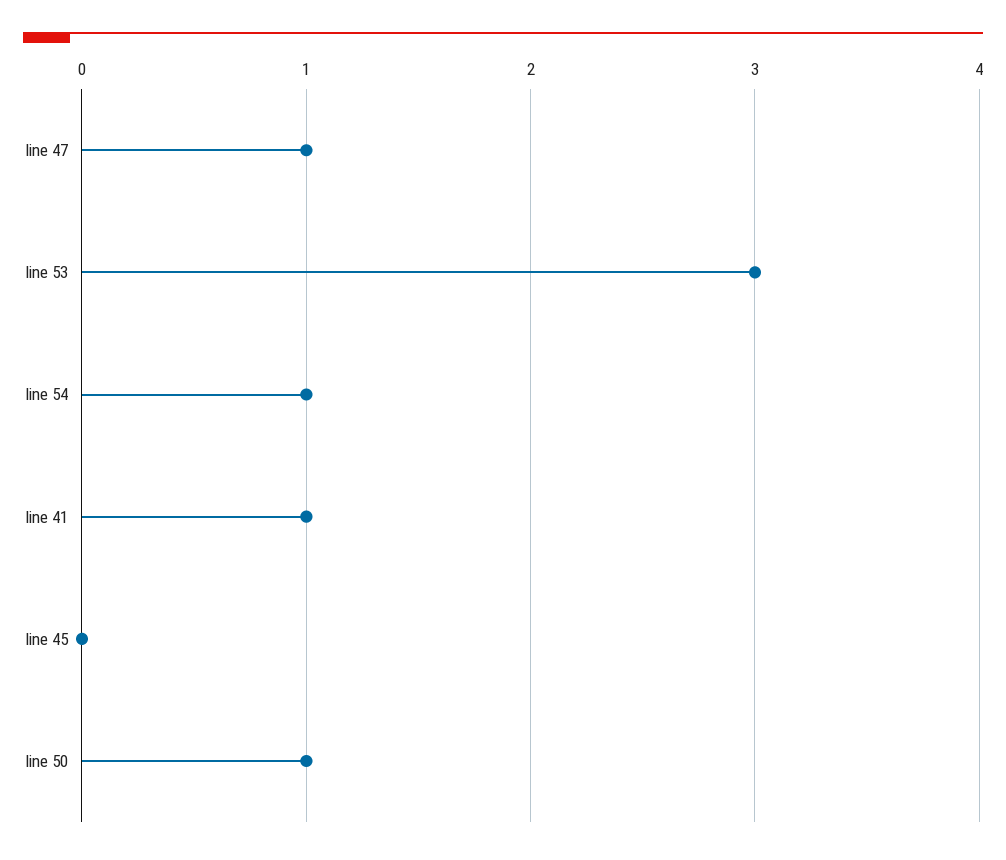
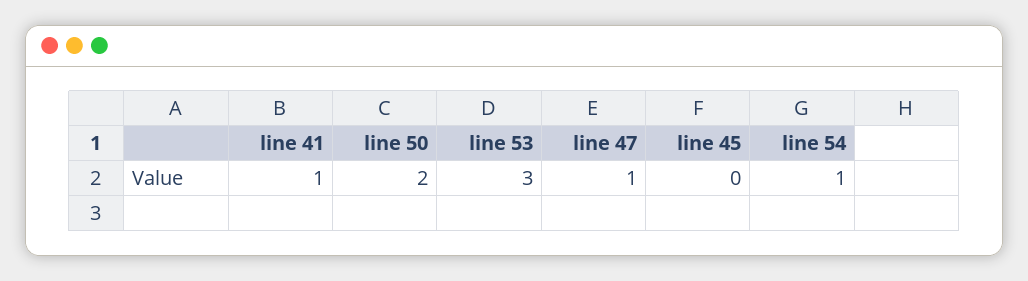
line 50: 1 -> 2

